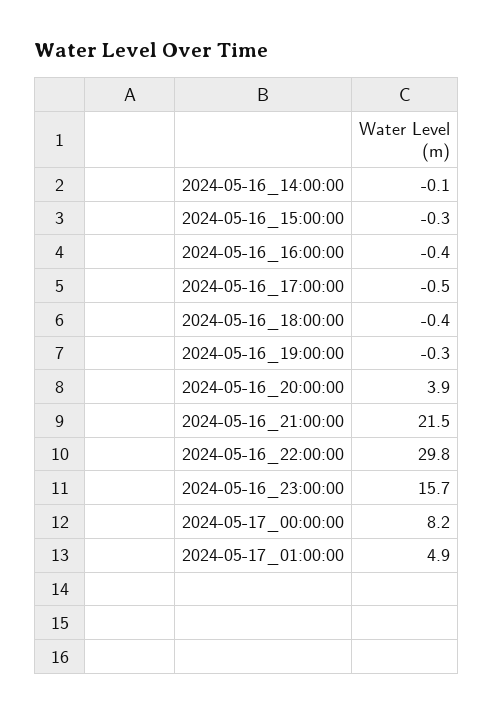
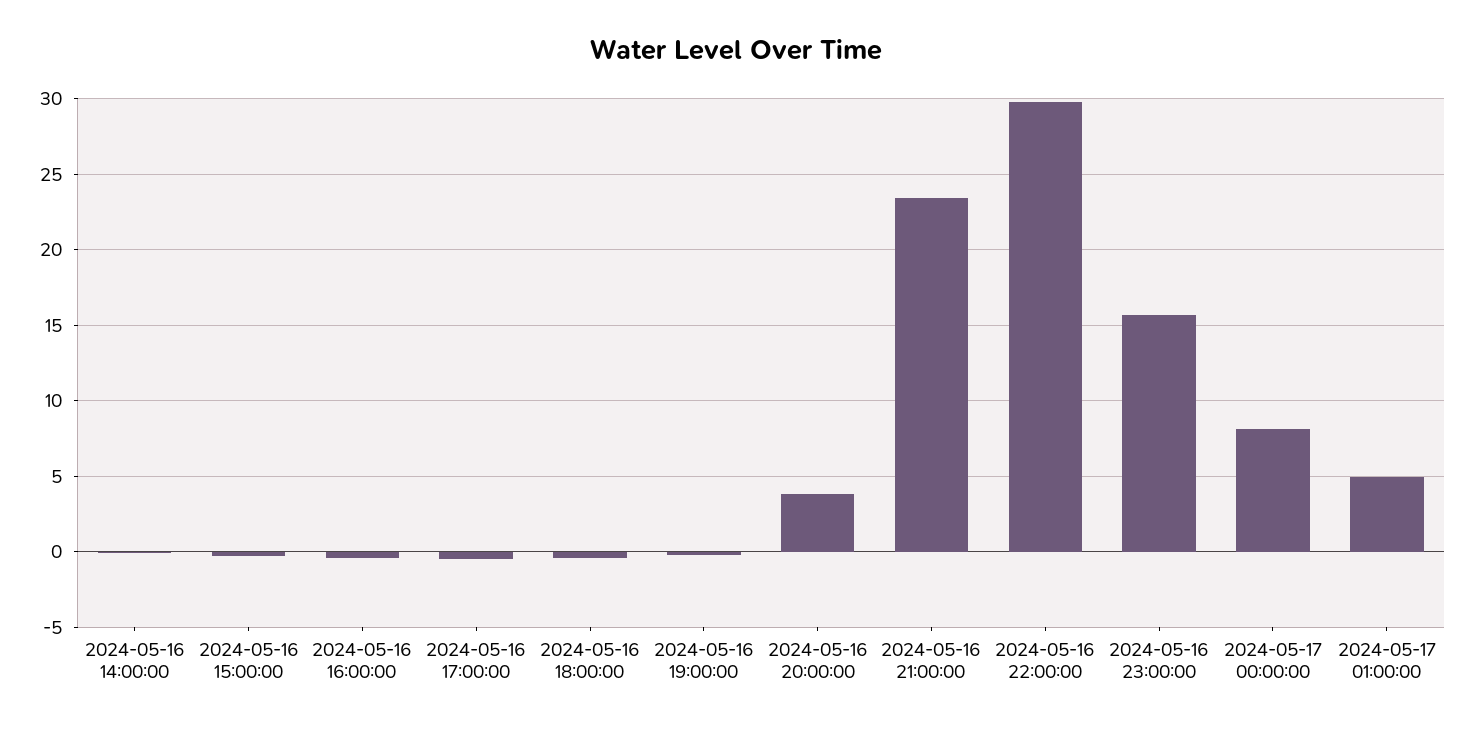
2024-05-16_21:00:00: 21.5 -> 23.5

